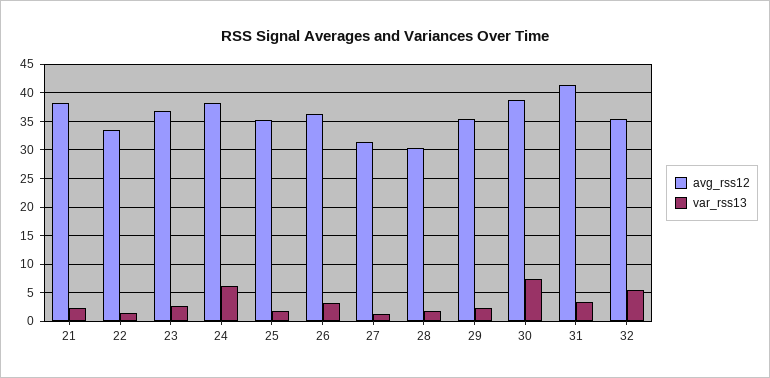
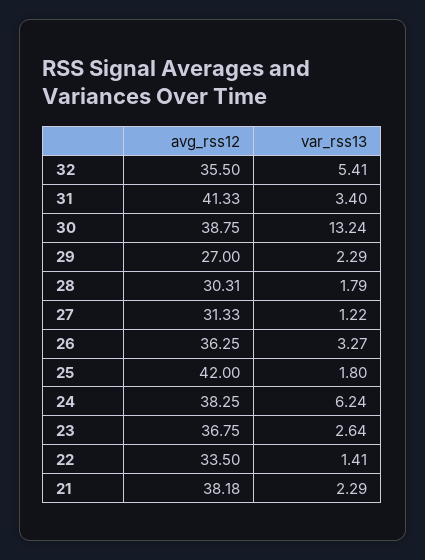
avg_rss12, 25: 35 -> 42
avg_rss12, 29: 35 -> 27
var_rss13, 30: 7.5 -> 13.24

